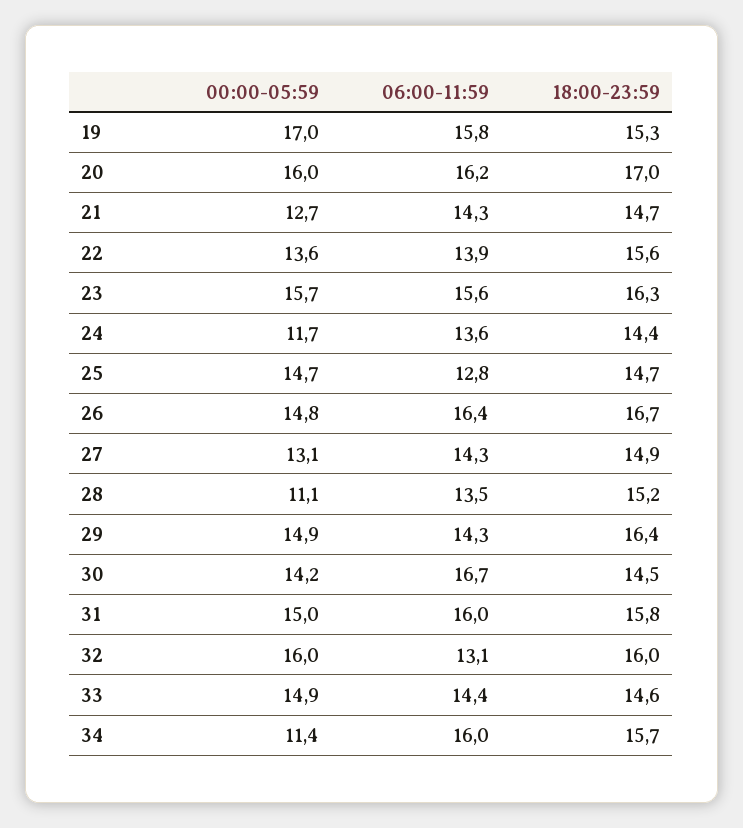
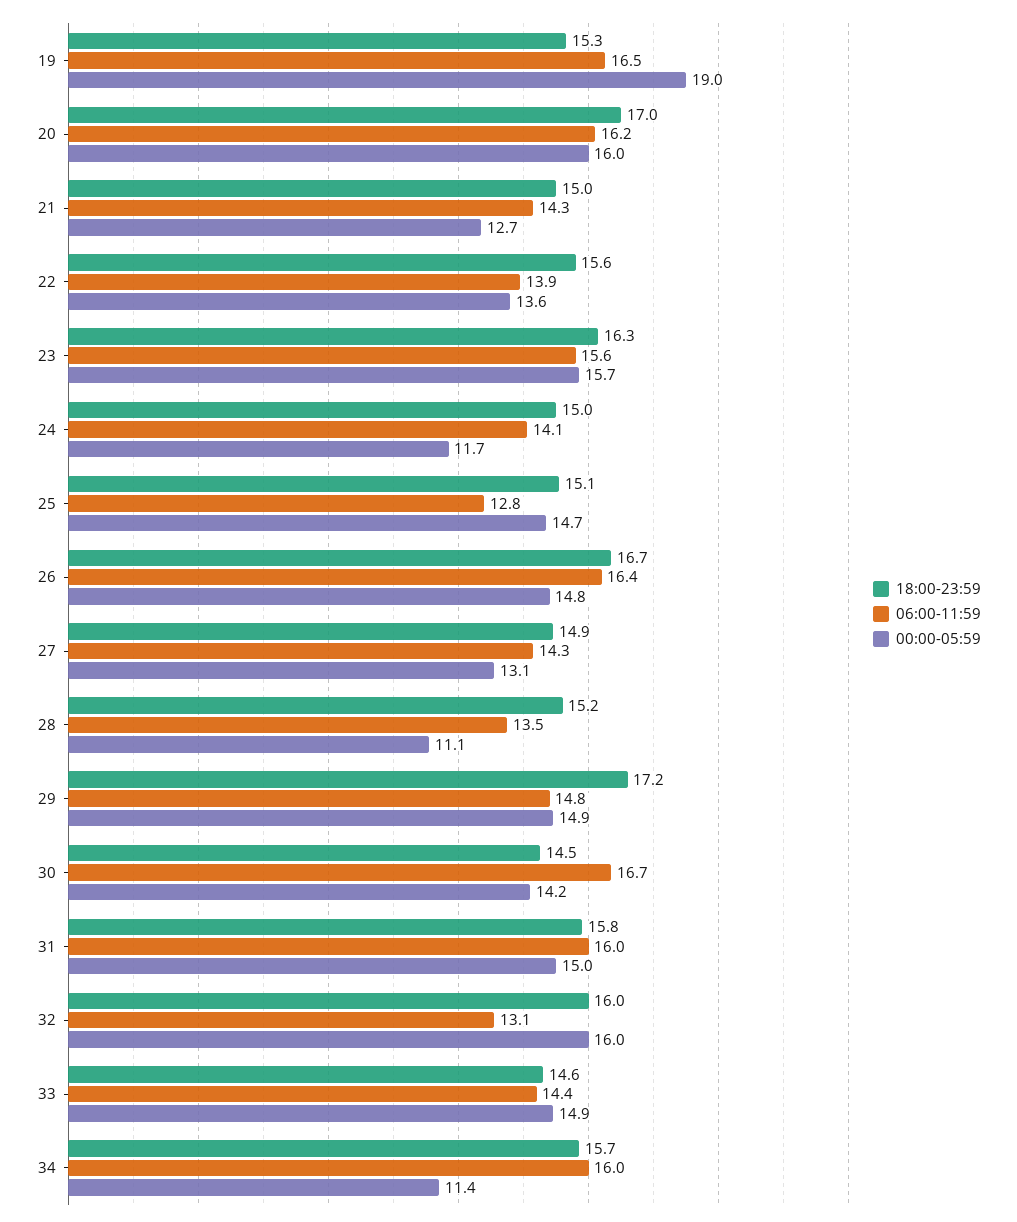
00:00-05:59, 19: 17 -> 19
06:00-11:59, 19: 15.8 -> 16.5
18:00-23:59, 21: 14.7 -> 15
06:00-11:59, 24: 13.6 -> 14.1
18:00-23:59, 24: 14.4 -> 15
18:00-23:59, 25: 14.7 -> 15.1
06:00-11:59, 29: 14.3 -> 14.8
18:00-23:59, 29: 16.4 -> 17.2

